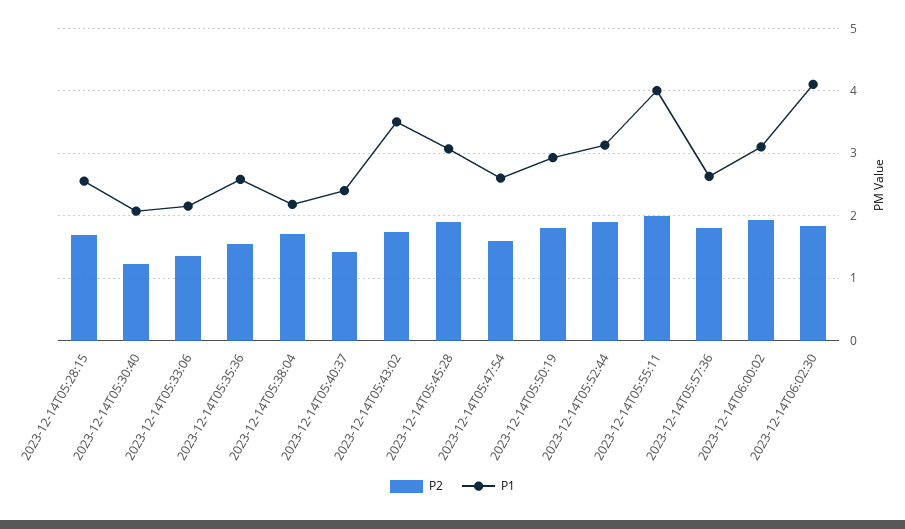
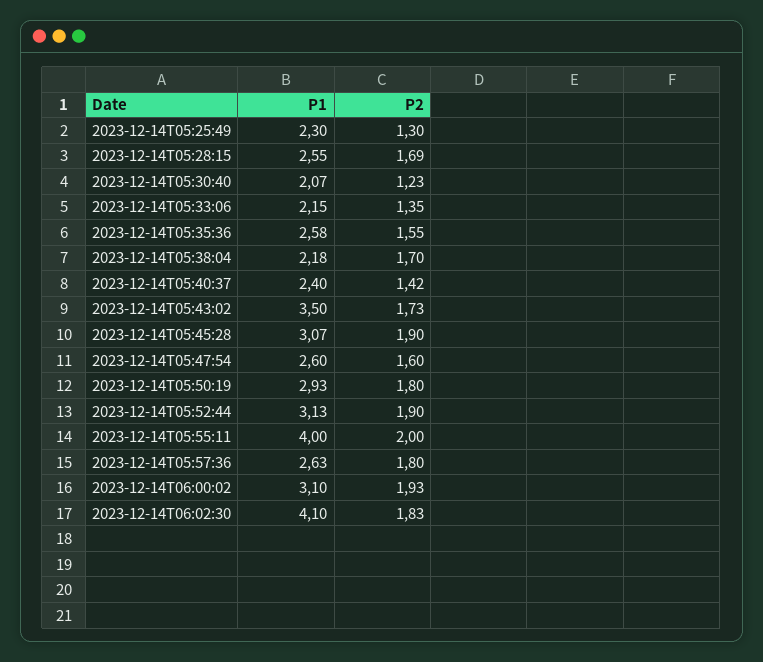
P1, 2023-12-14T05:25:49: none -> 2.3
P2, 2023-12-14T05:25:49: none -> 1.3

